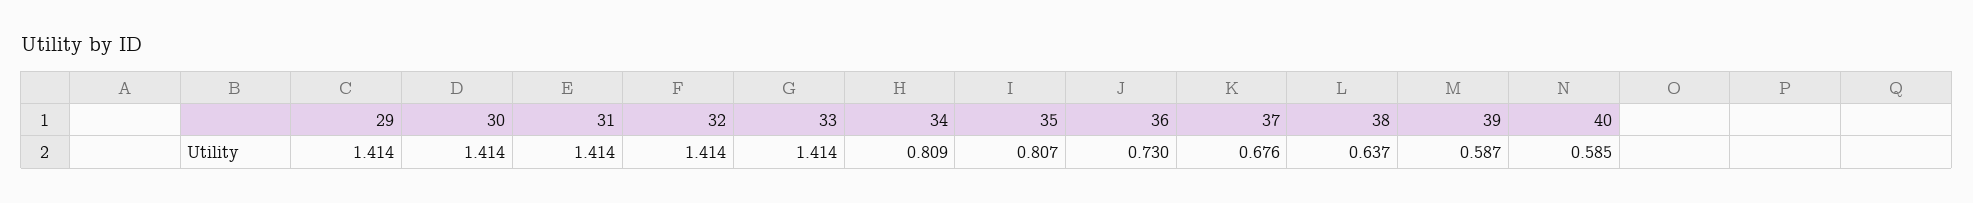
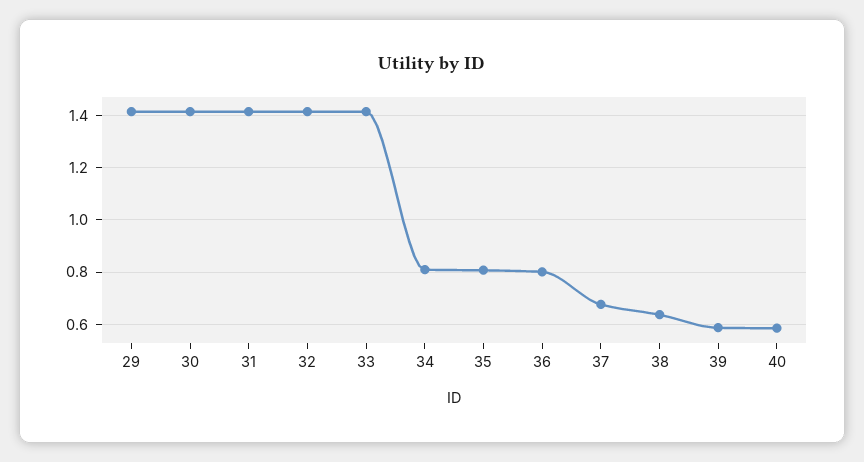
36: 0.73 -> 0.8

